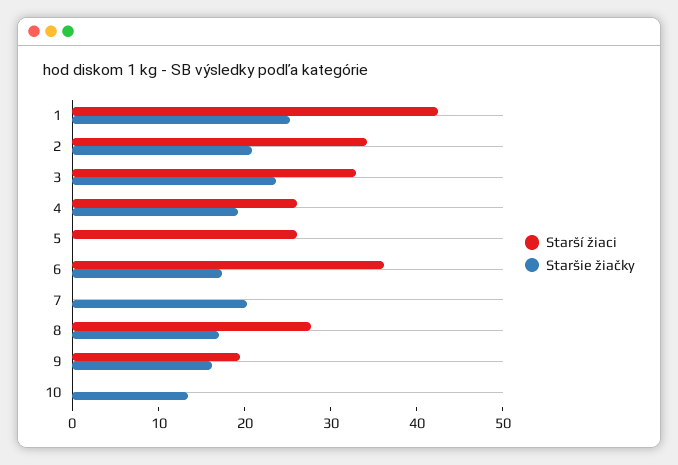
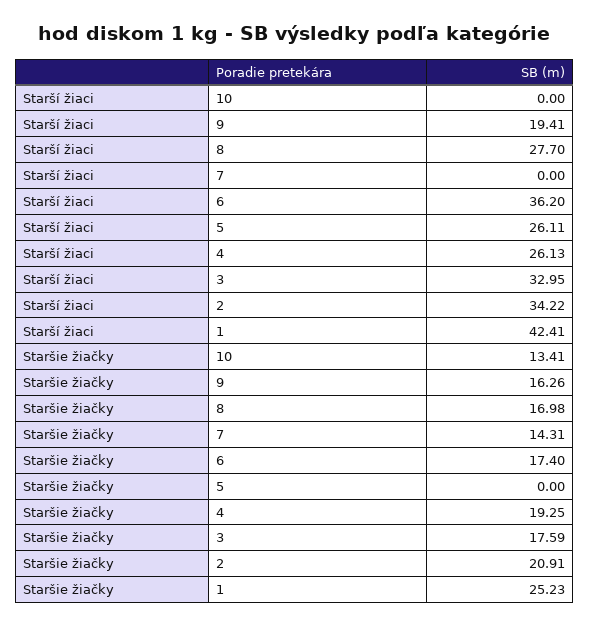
Staršie žiačky, 3: 24 -> 17.59
Staršie žiačky, 7: 20 -> 14.31

